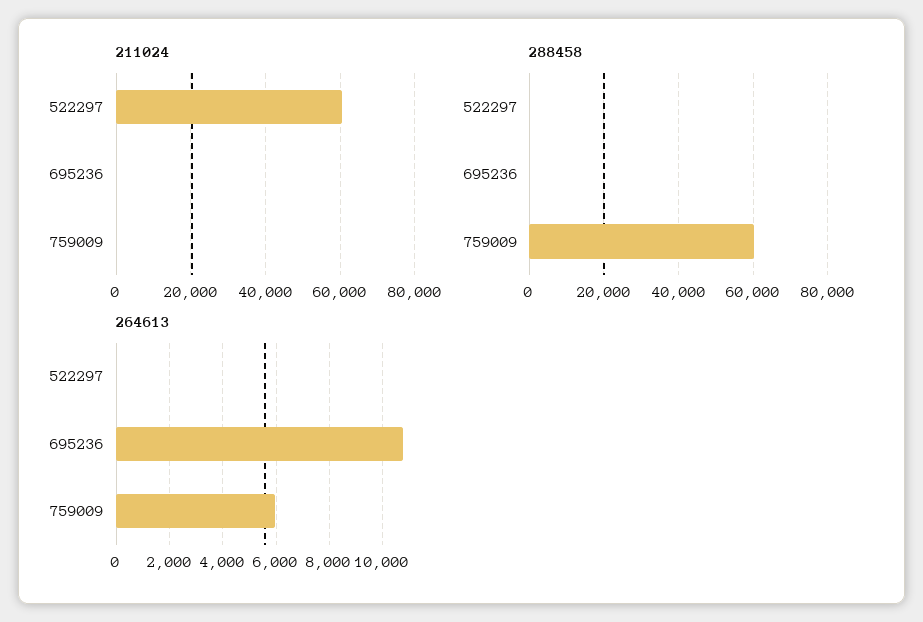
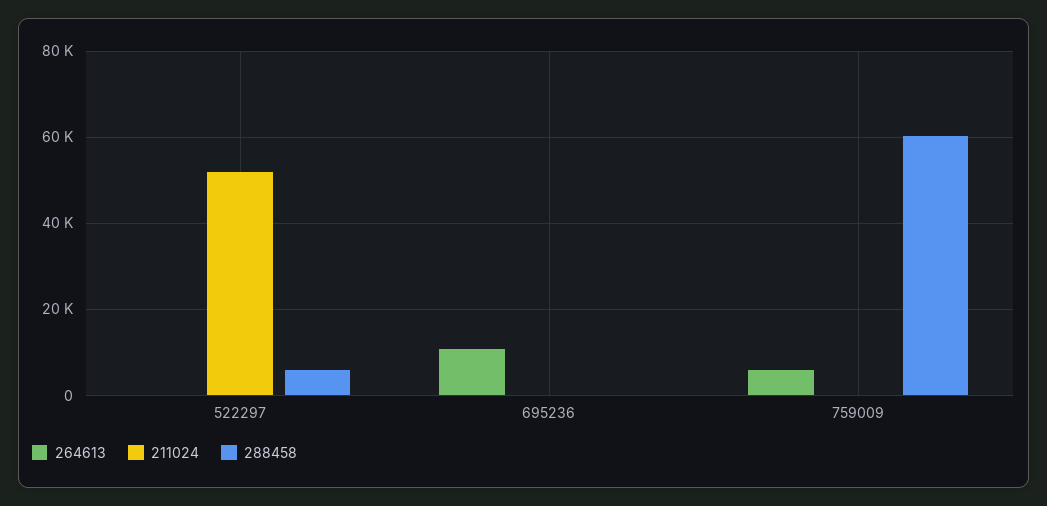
211024, 522297: 60000 -> 52000
288458, 522297: 0 -> 6000

